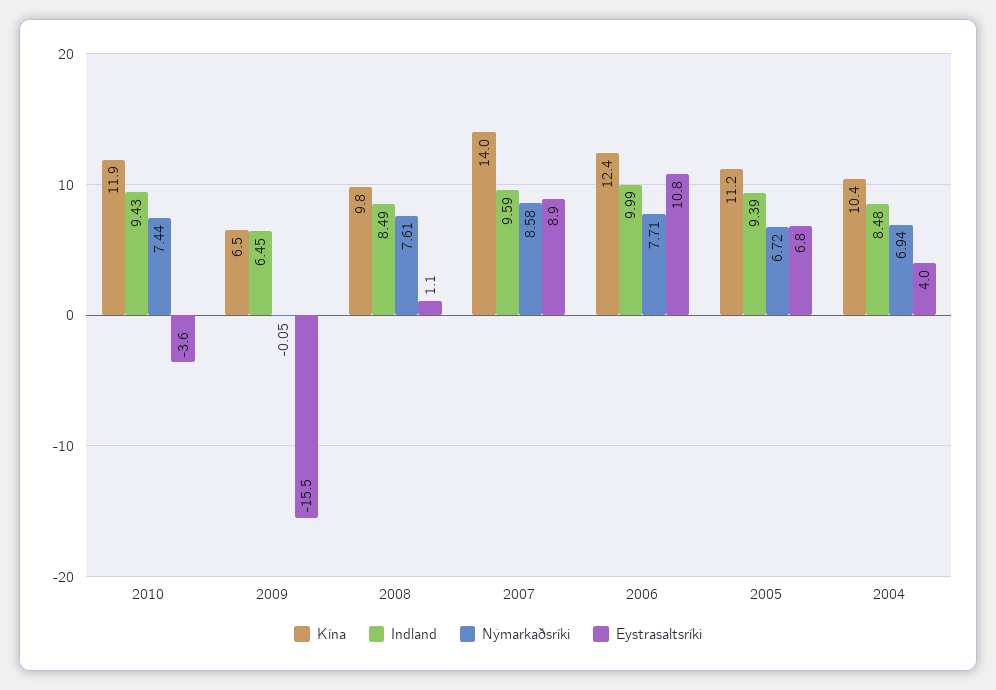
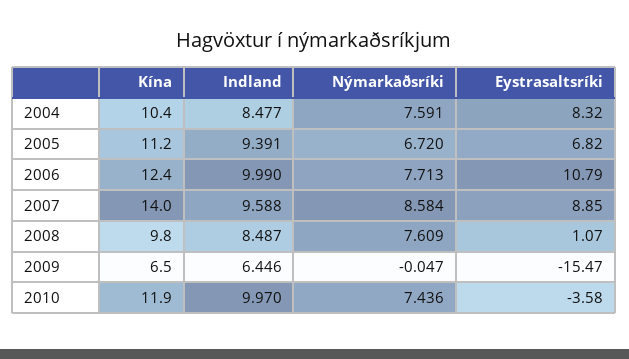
Indland, 2010: 9.43 -> 9.97
Nýmarkaðsríki, 2004: 6.94 -> 7.591
Eystrasaltsríki, 2004: 4 -> 8.32

